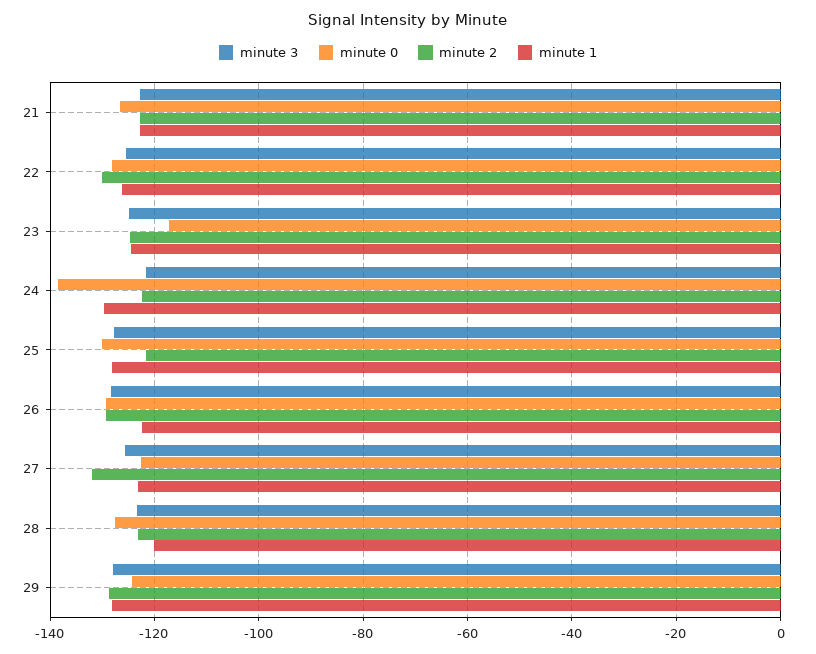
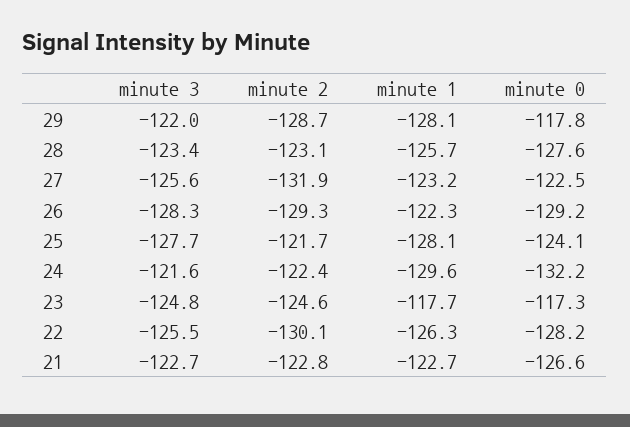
minute 1, 23: -124 -> -117.7
minute 0, 24: -138 -> -132.2
minute 0, 25: -130 -> -124.1
minute 1, 28: -120 -> -125.7
minute 3, 29: -128 -> -122
minute 0, 29: -124 -> -117.8

